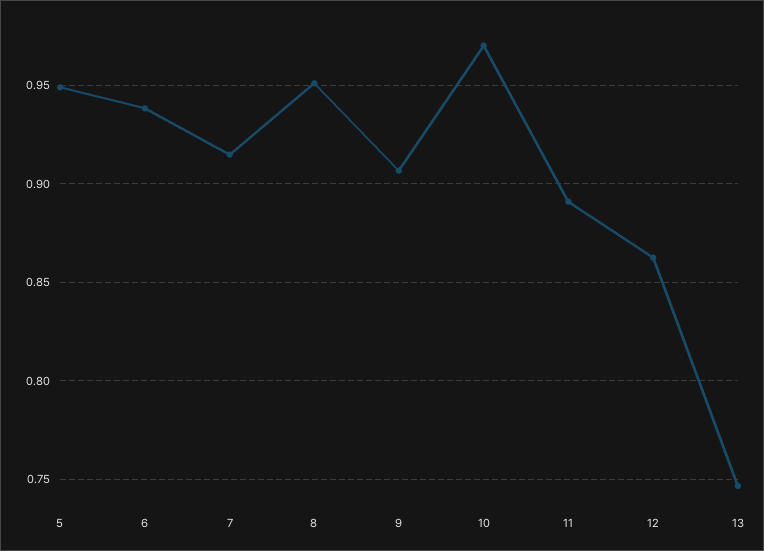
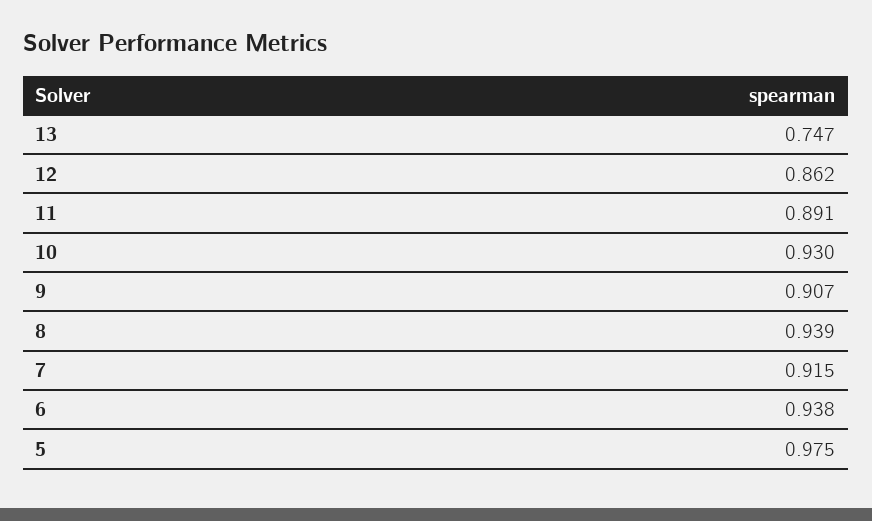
5: 0.95 -> 0.975
8: 0.95 -> 0.939
10: 0.97 -> 0.93

